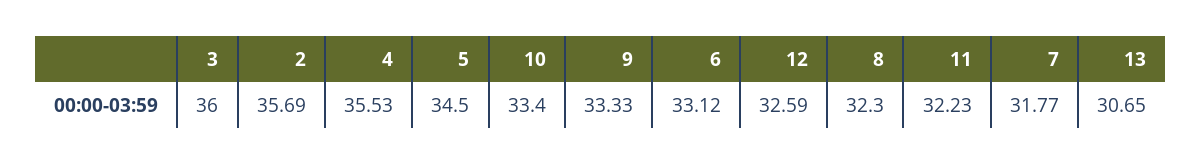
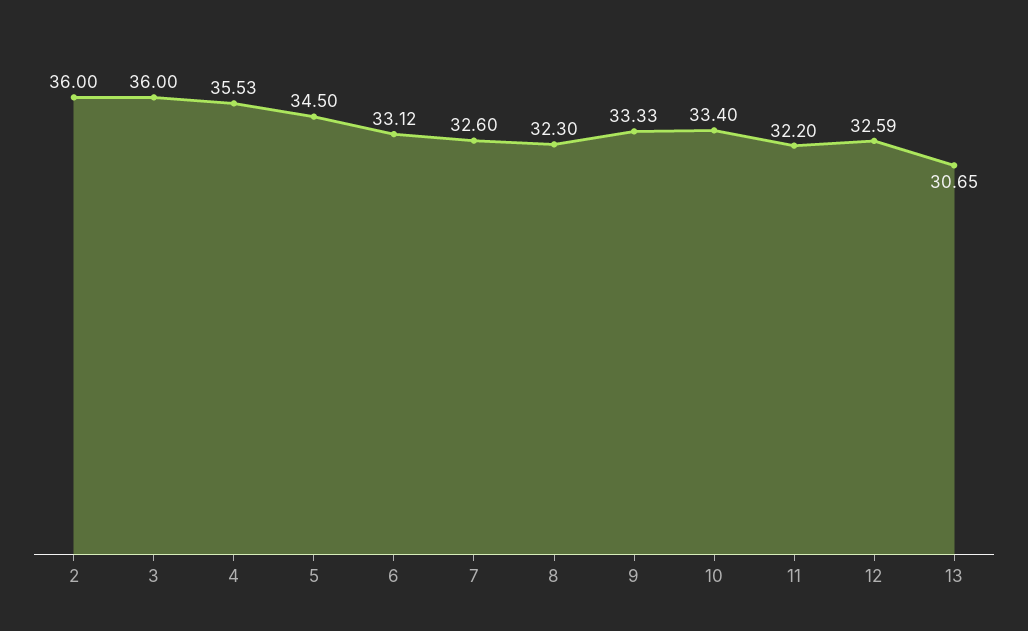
2: 35.69 -> 36
11: 32.23 -> 32.2
7: 31.77 -> 32.6

